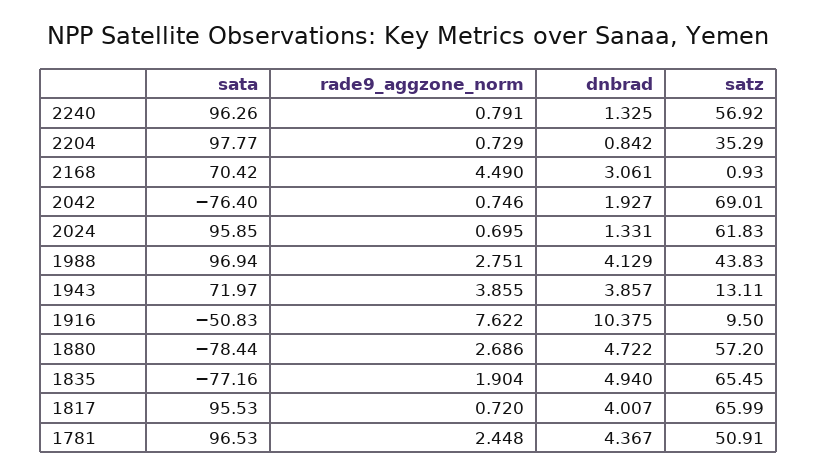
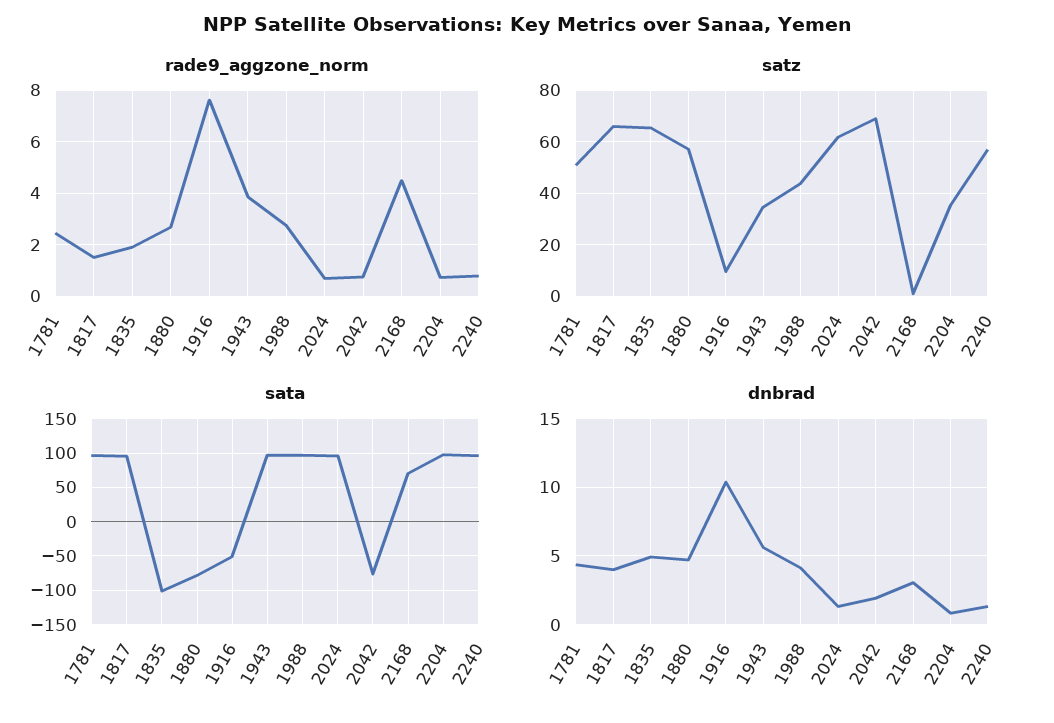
sata, 1943: 71.97 -> 100
dnbrad, 1943: 3.857 -> 5.5
satz, 1943: 13.11 -> 35
sata, 1835: -77.16 -> -100
rade9_aggzone_norm, 1817: 0.72 -> 1.5

